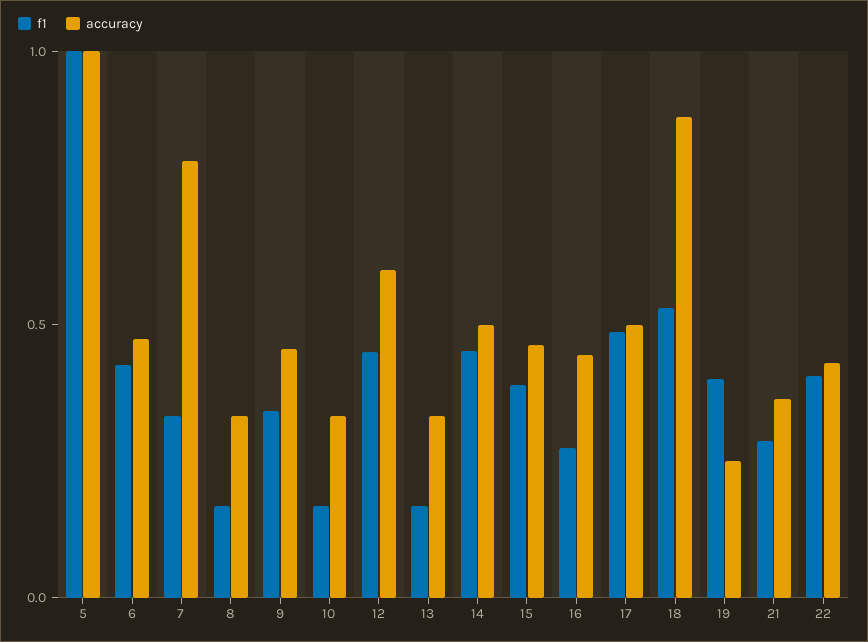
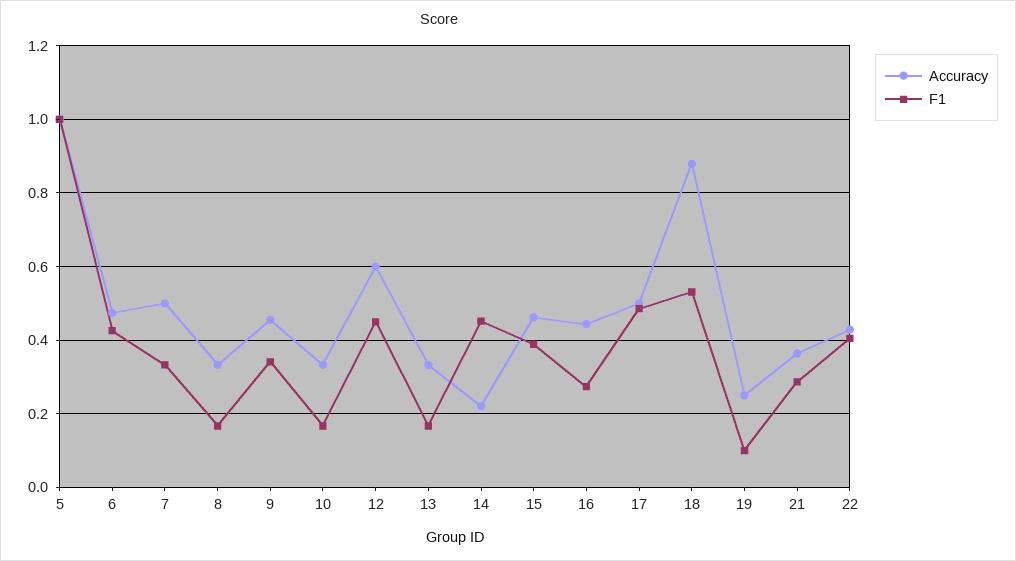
accuracy, 7: 0.8 -> 0.5
accuracy, 14: 0.5 -> 0.22
f1, 19: 0.4 -> 0.1

